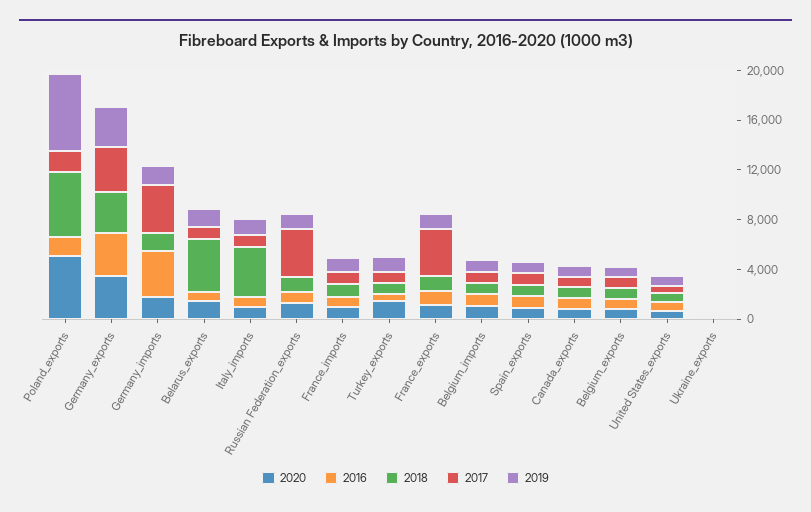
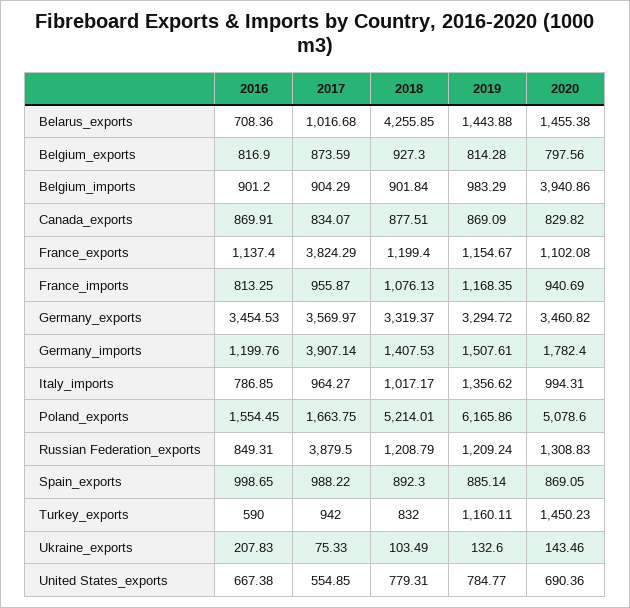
2016, Germany_imports: 4000 -> 1199.76
2018, Italy_imports: 4000 -> 1017.17
2020, Belgium_imports: 1000 -> 3940.86

